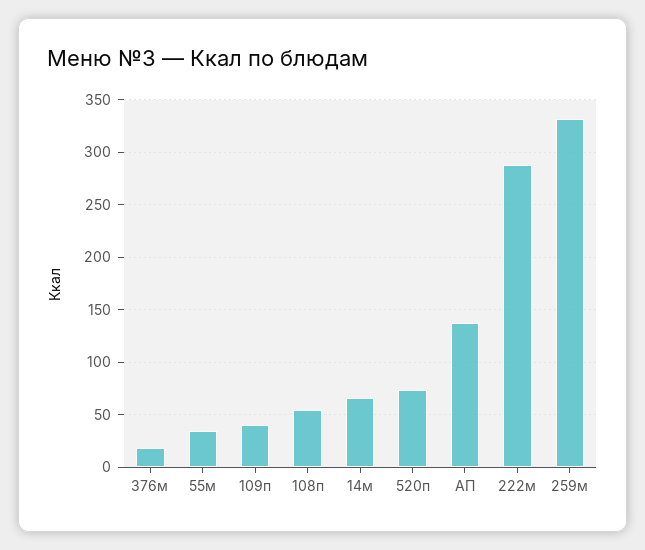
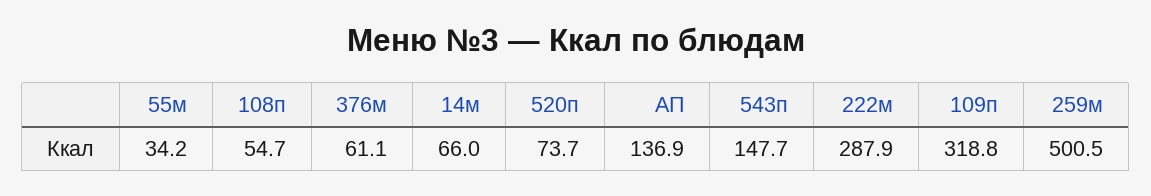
376м: 20 -> 61.1
109п: 40 -> 318.8
259м: 330 -> 500.5
543п: none -> 147.7

